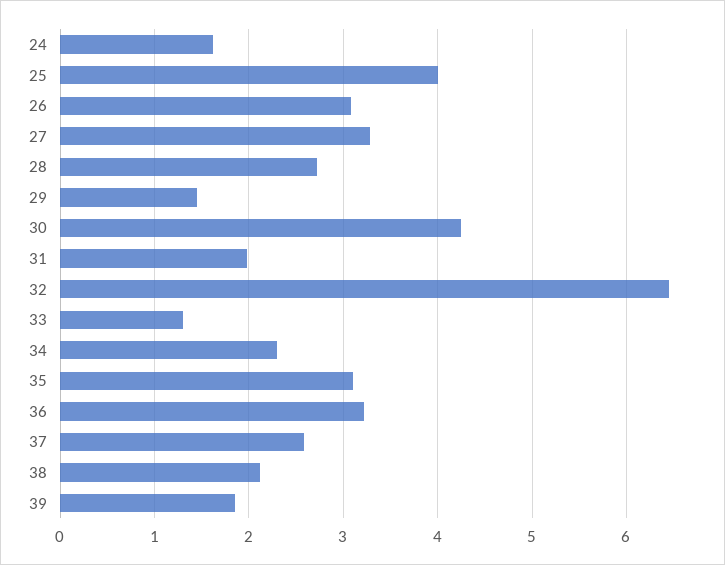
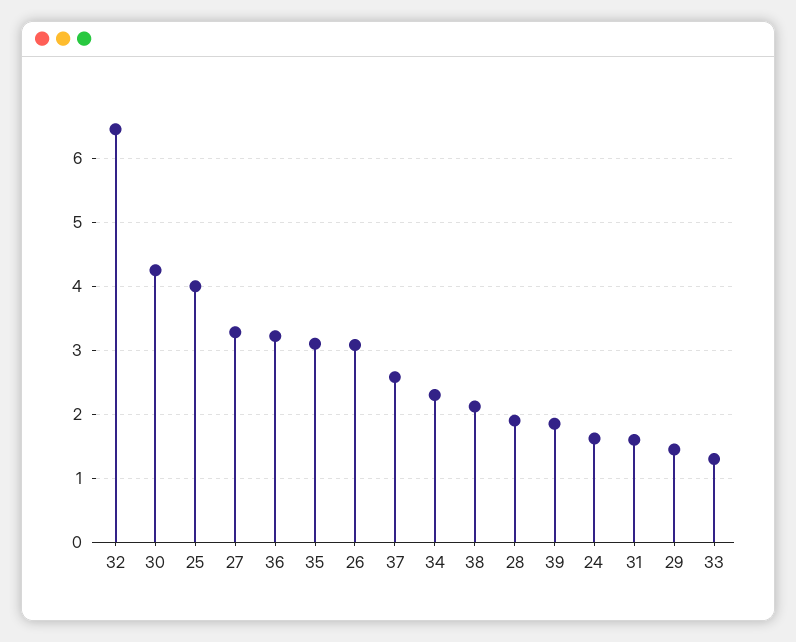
28: 2.7 -> 1.9
31: 2 -> 1.6

